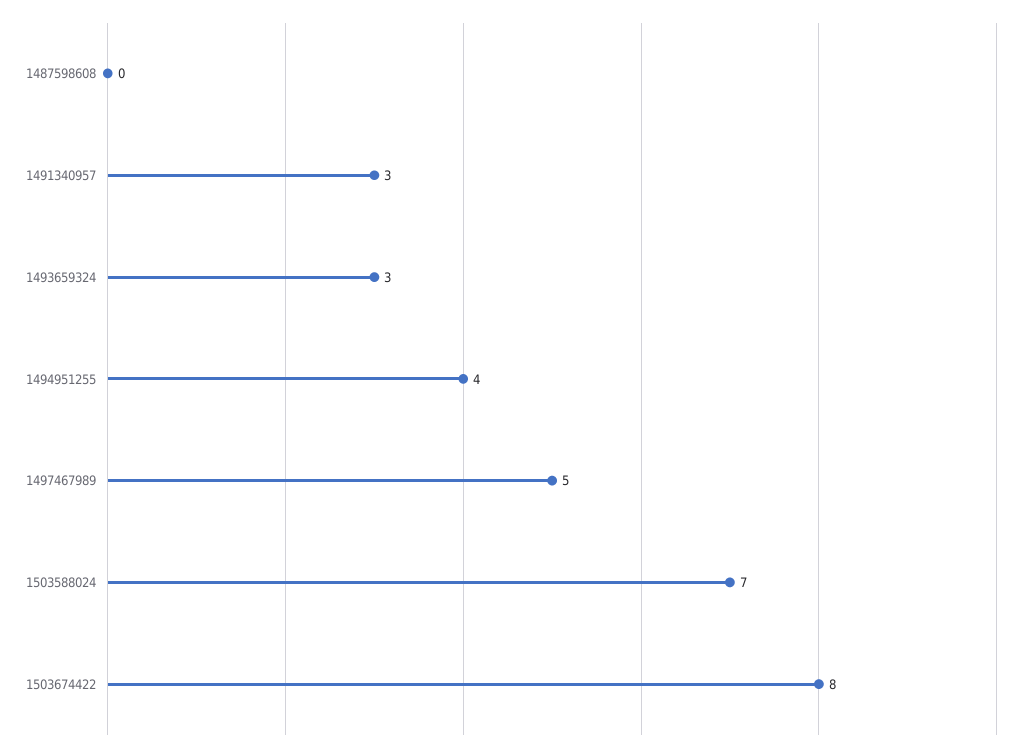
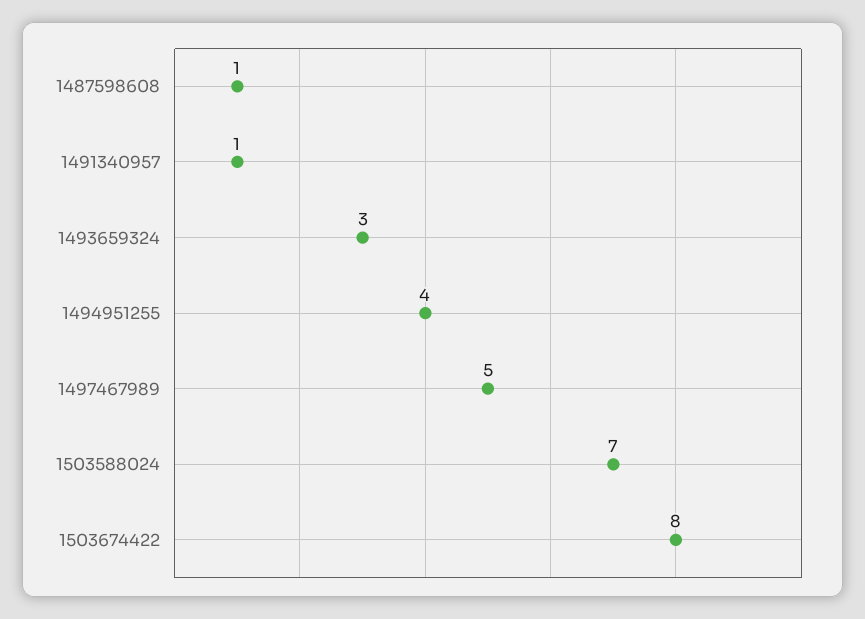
1487598608: 0 -> 1
1491340957: 3 -> 1

